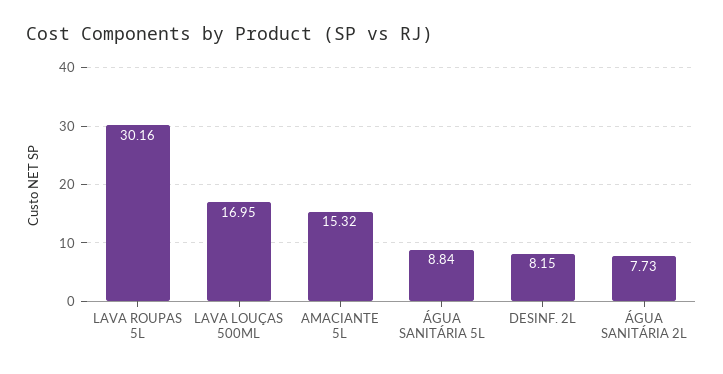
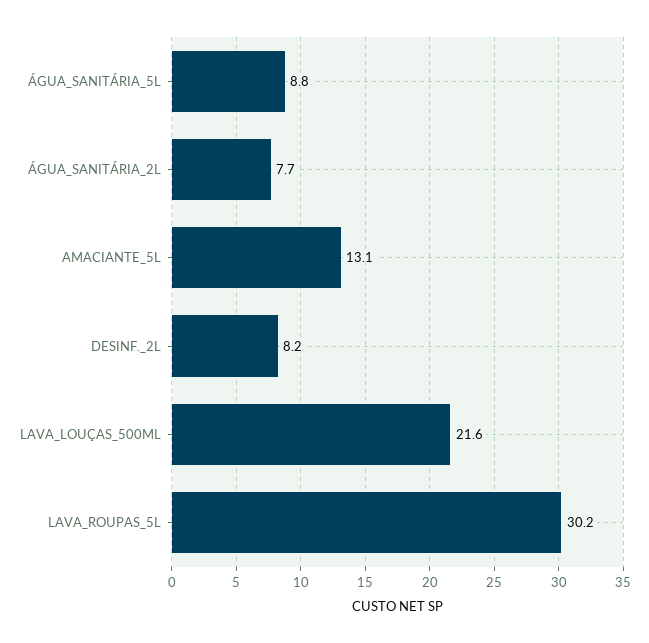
LAVA LOUÇAS 500ML: 16.95 -> 21.6
AMACIANTE 5L: 15.32 -> 13.1

